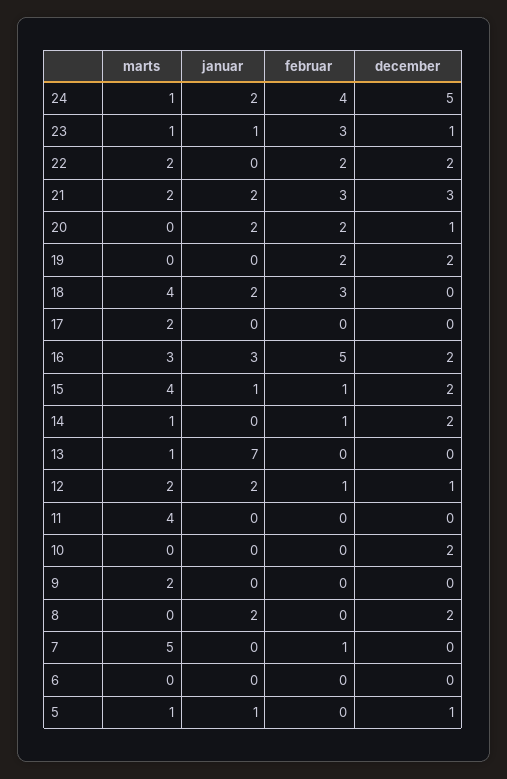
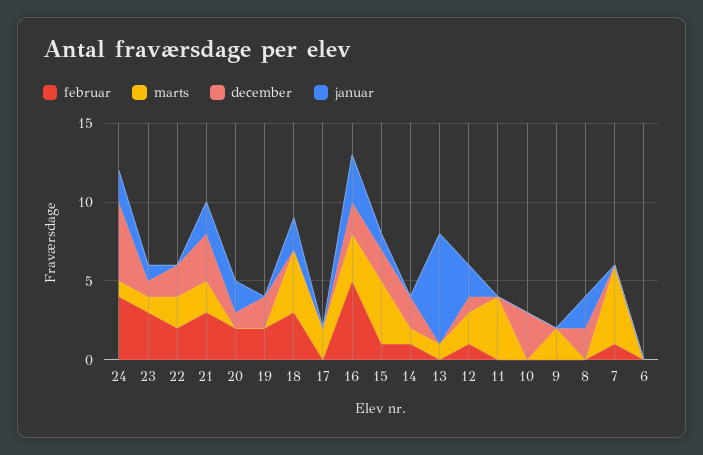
december, 10: 2 -> 3
marts, 5: 1 -> none
januar, 5: 1 -> none
februar, 5: 0 -> none
december, 5: 1 -> none

